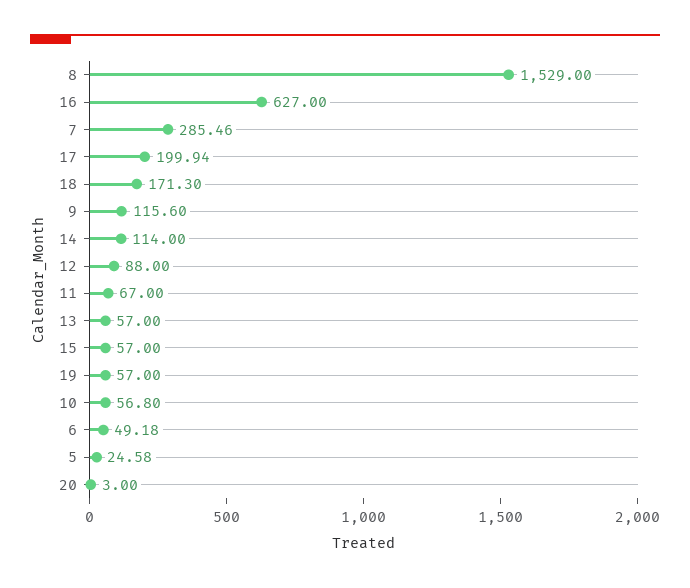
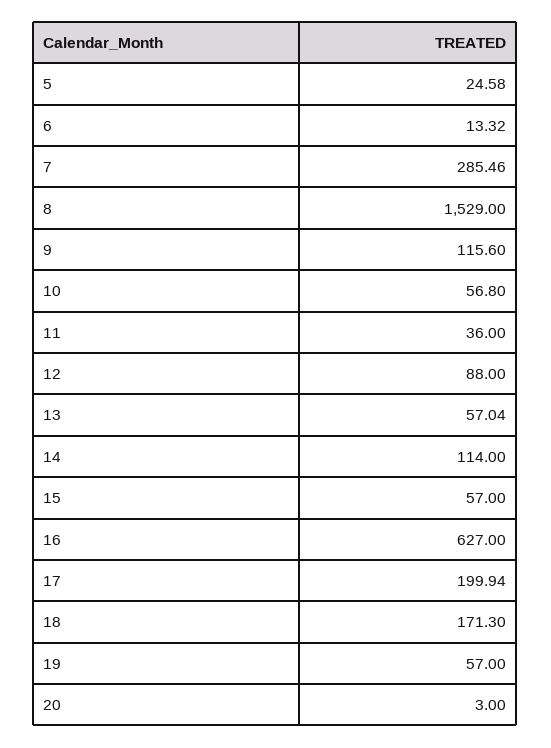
11: 67 -> 36
13: 57 -> 57.04
6: 49.18 -> 13.32

